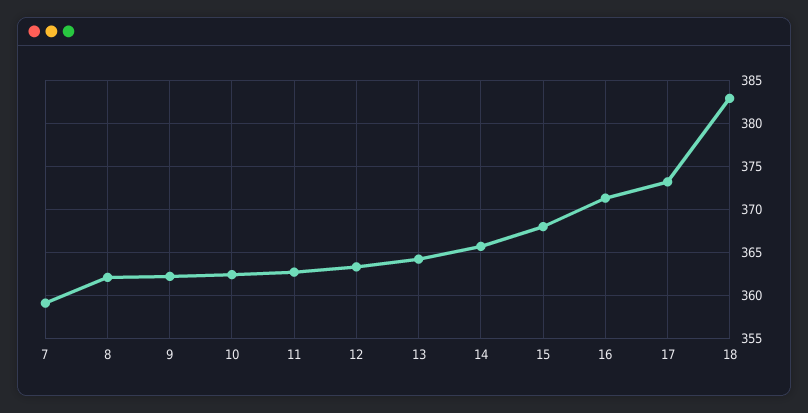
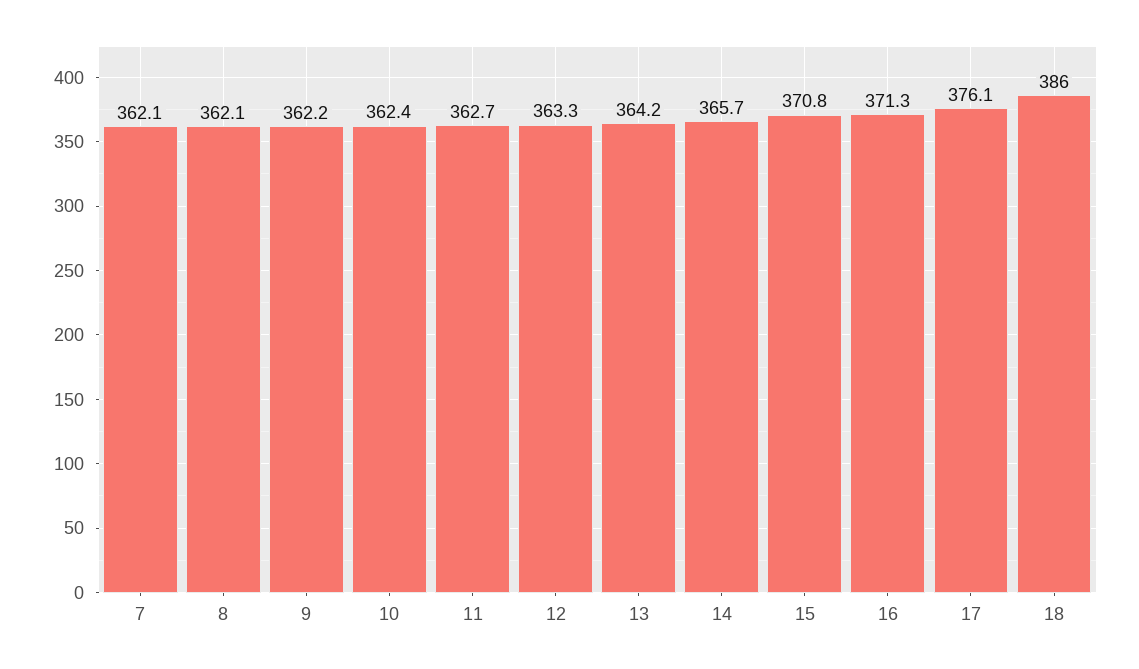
7: 359 -> 362.1
15: 368 -> 370.8
17: 373 -> 376.1
18: 383 -> 386

